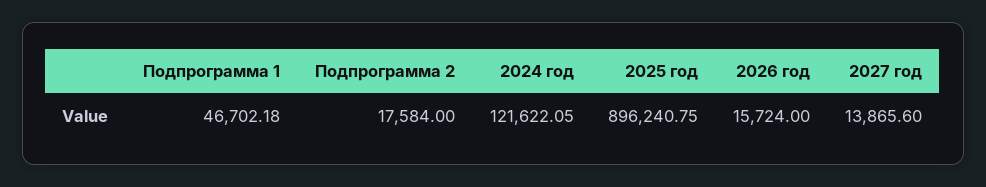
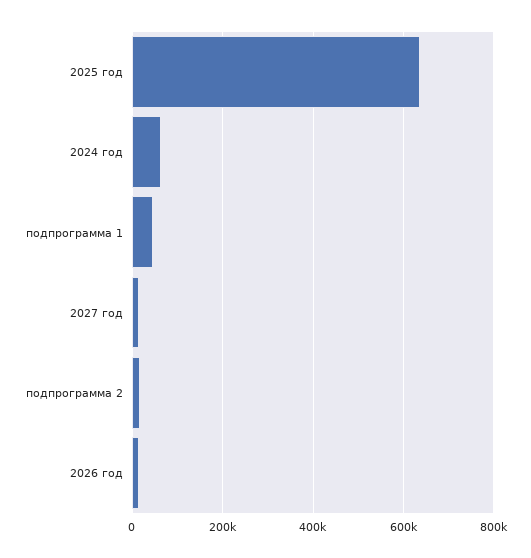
2024 год: 121622.05 -> 60000
2025 год: 896240.75 -> 640000

